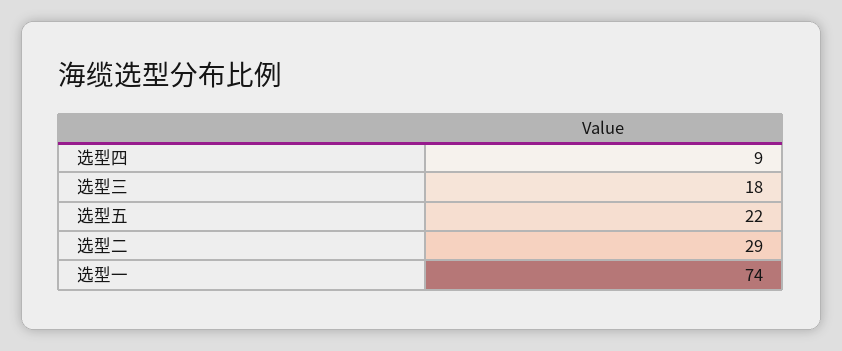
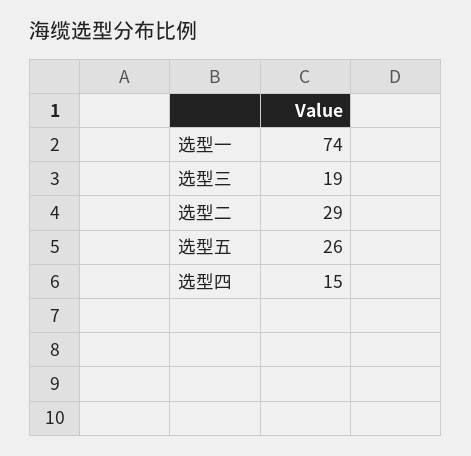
选型四: 9 -> 15
选型三: 18 -> 19
选型五: 22 -> 26

